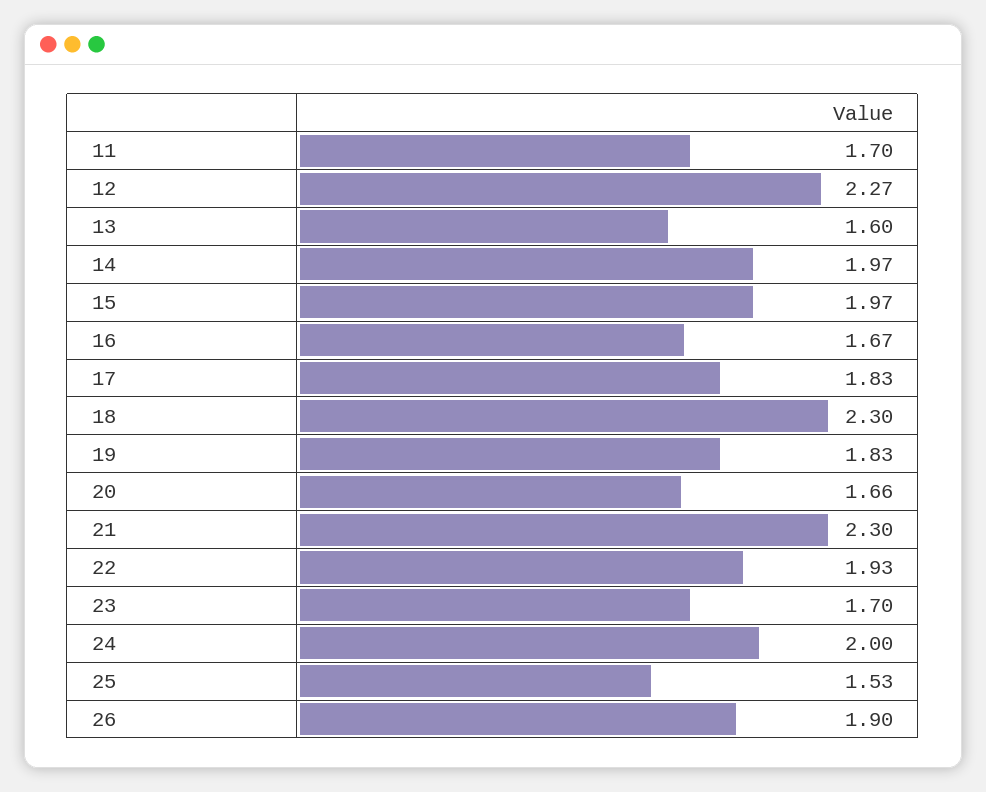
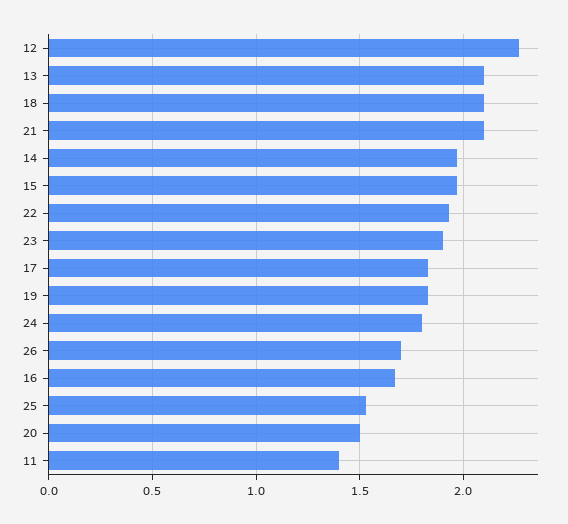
11: 1.7 -> 1.4
13: 1.6 -> 2.1
18: 2.3 -> 2.1
20: 1.66 -> 1.5
21: 2.3 -> 2.1
23: 1.7 -> 1.9
24: 2 -> 1.8
26: 1.9 -> 1.7

